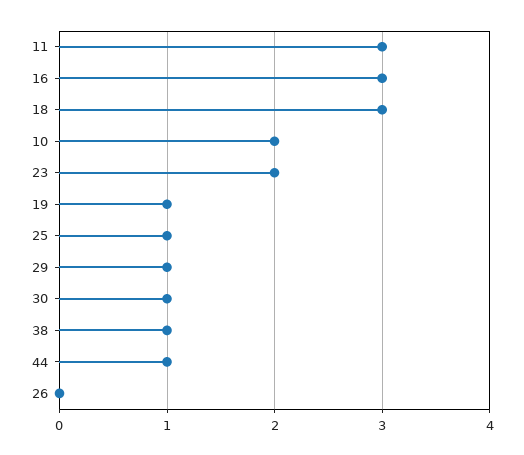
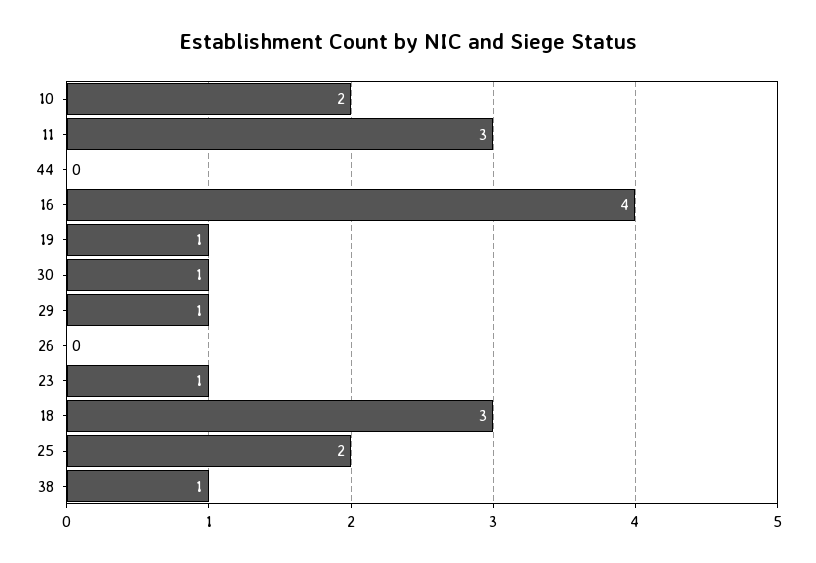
16: 3 -> 4
23: 2 -> 1
25: 1 -> 2
44: 1 -> 0

